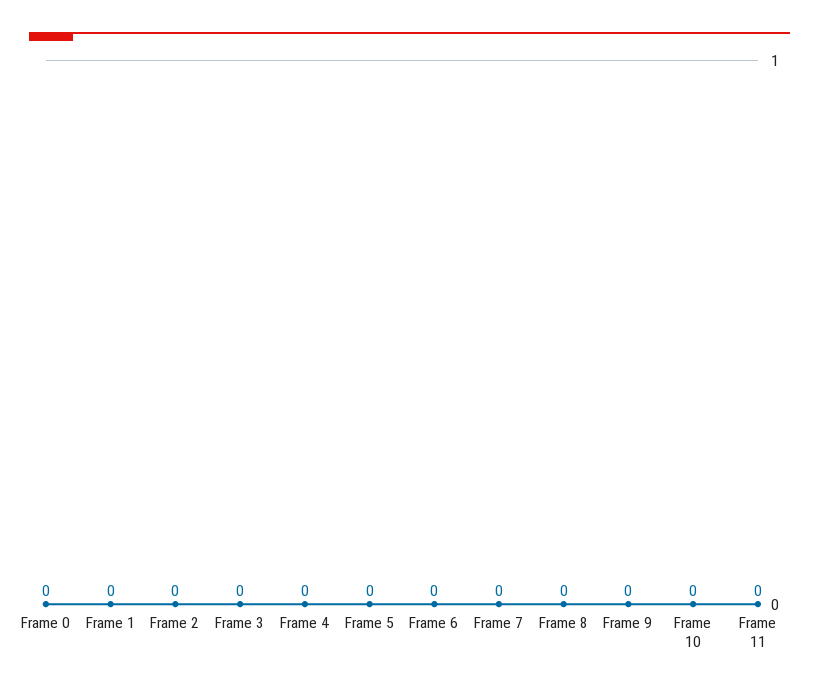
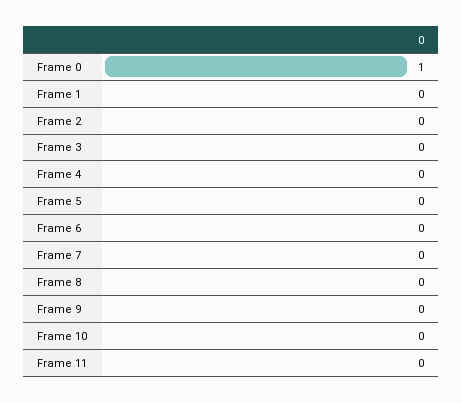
Frame 0: 0 -> 1

